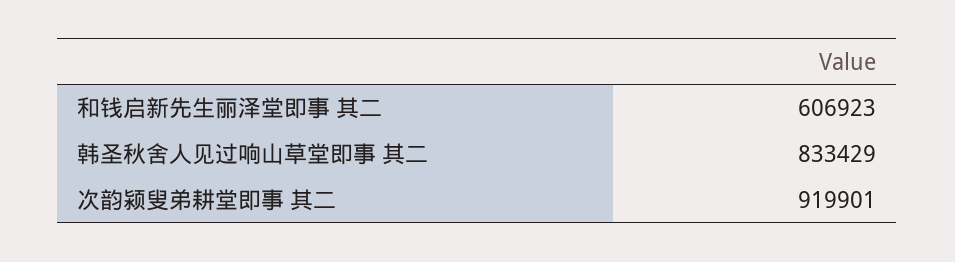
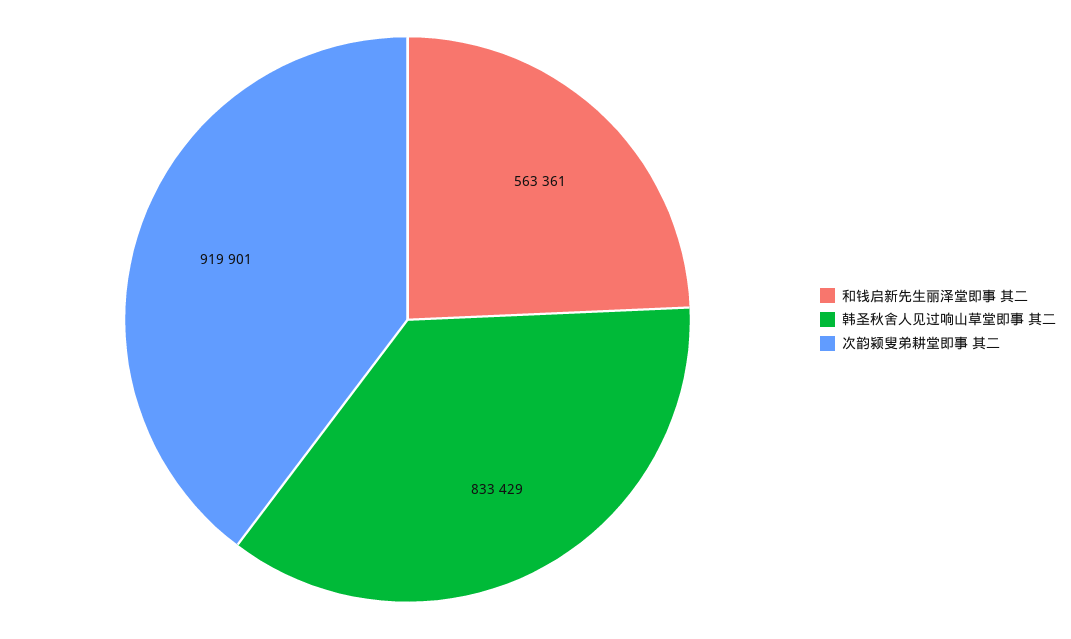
和钱启新先生丽泽堂即事 其二: 606923 -> 563361

